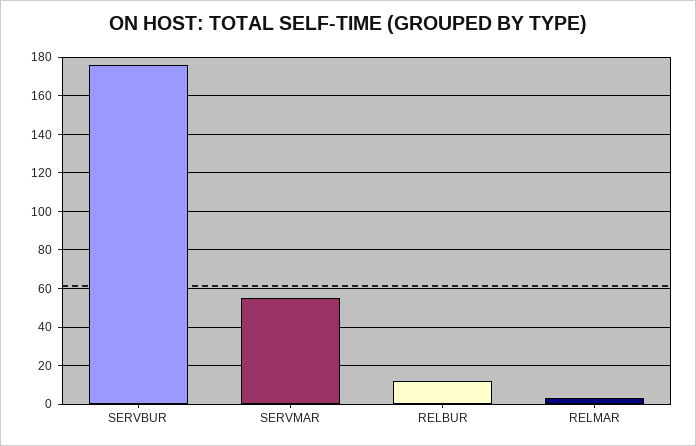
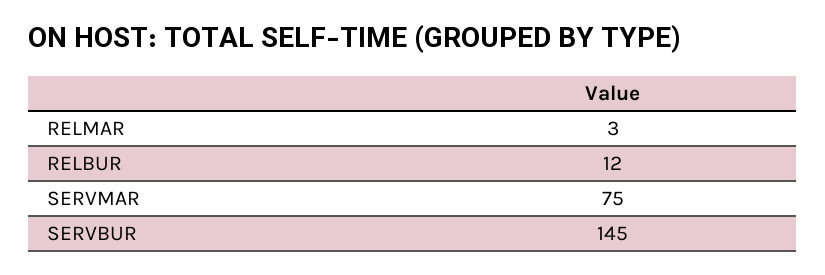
SERVBUR: 175 -> 145
SERVMAR: 55 -> 75

